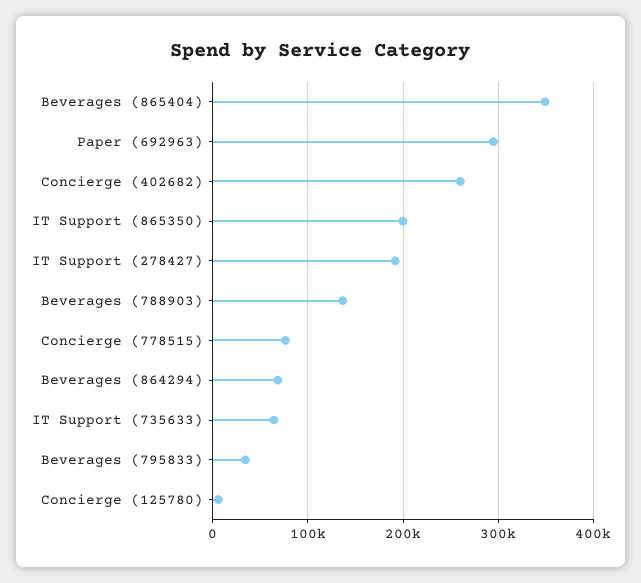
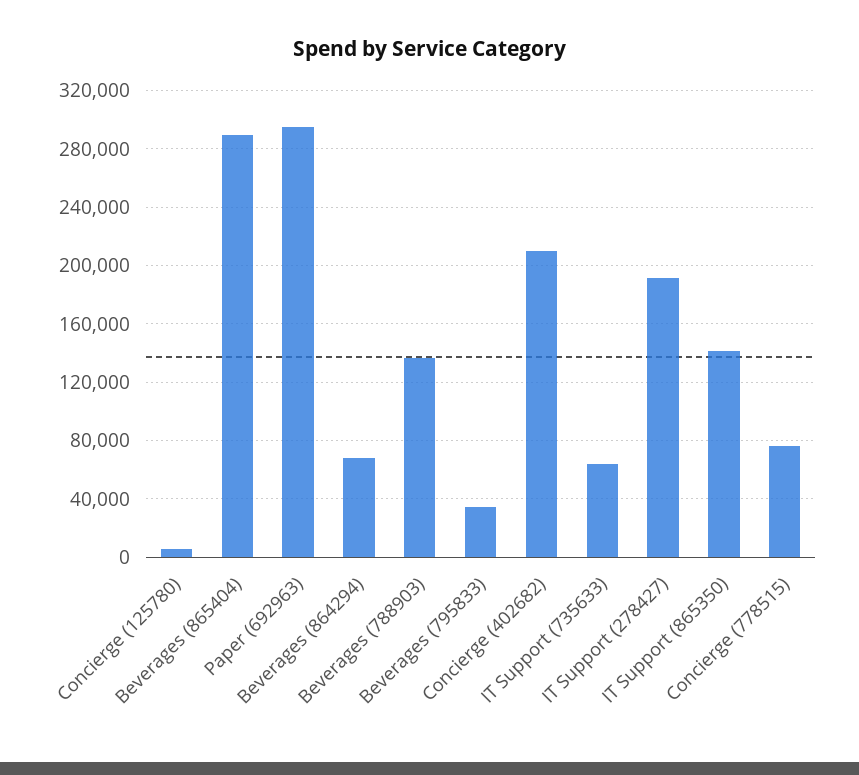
Beverages (865404): 350000 -> 290000
Concierge (402682): 260000 -> 210000
IT Support (865350): 200000 -> 140000

